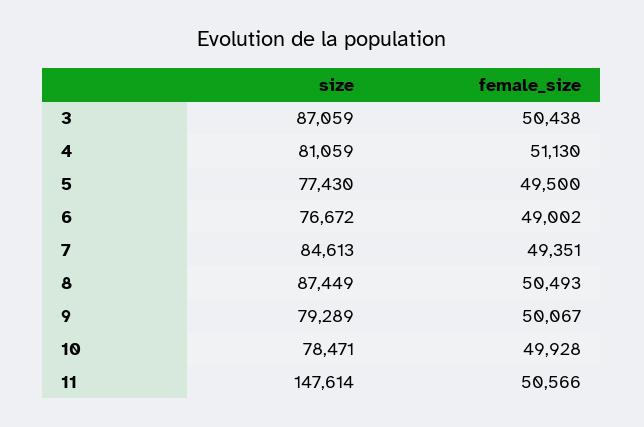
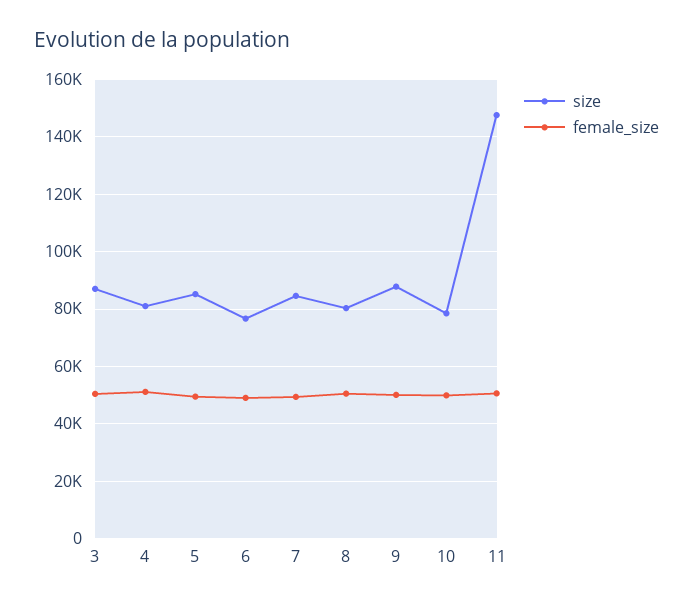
size, 5: 77430 -> 85000
size, 8: 87449 -> 80000
size, 9: 79289 -> 87500

